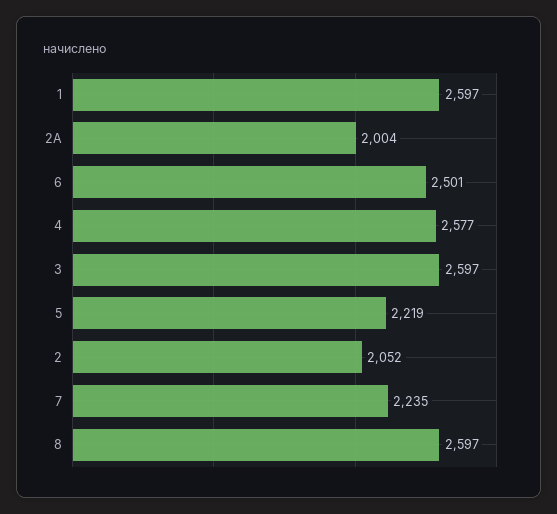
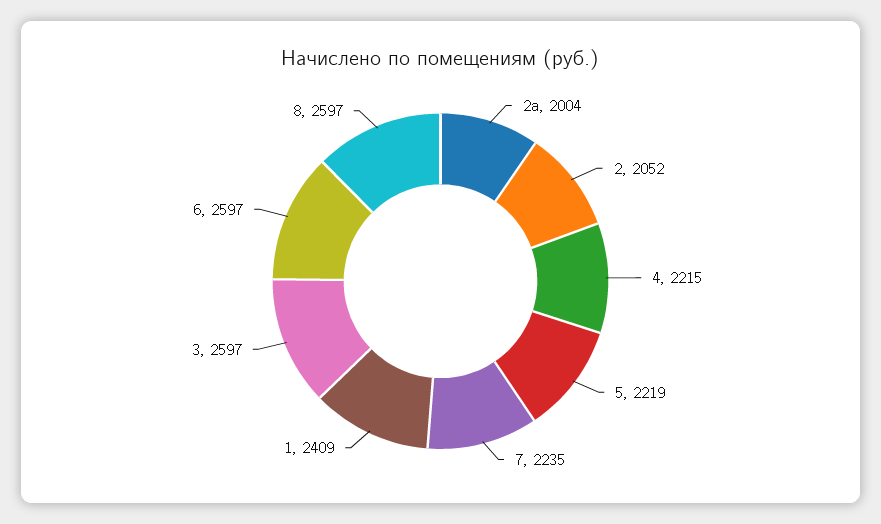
1: 2597 -> 2409
6: 2501 -> 2597
4: 2577 -> 2215

